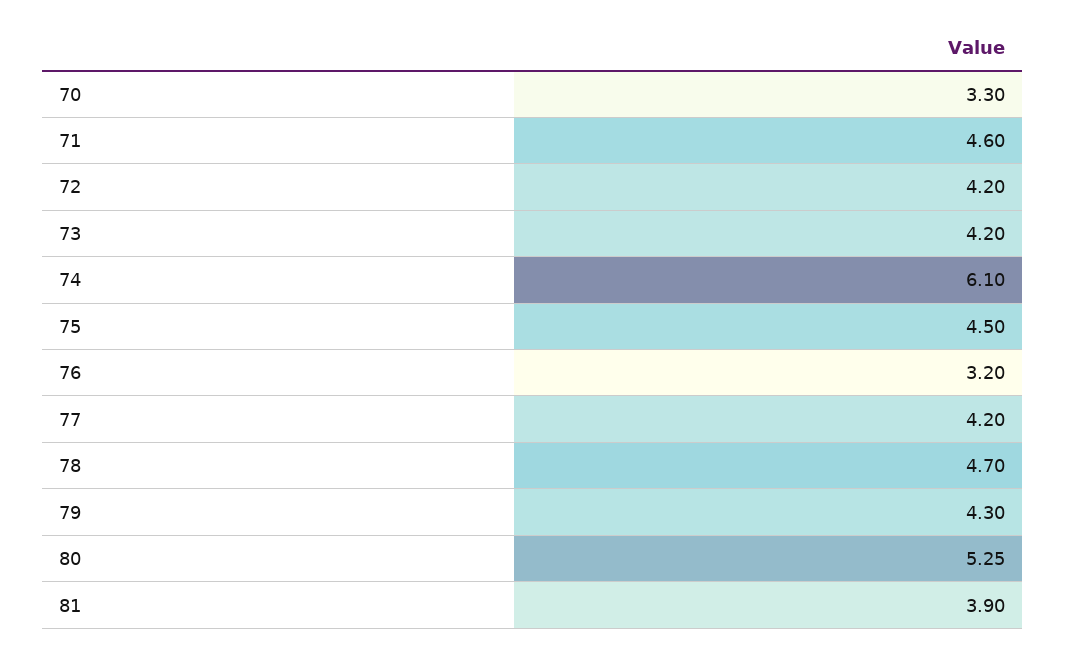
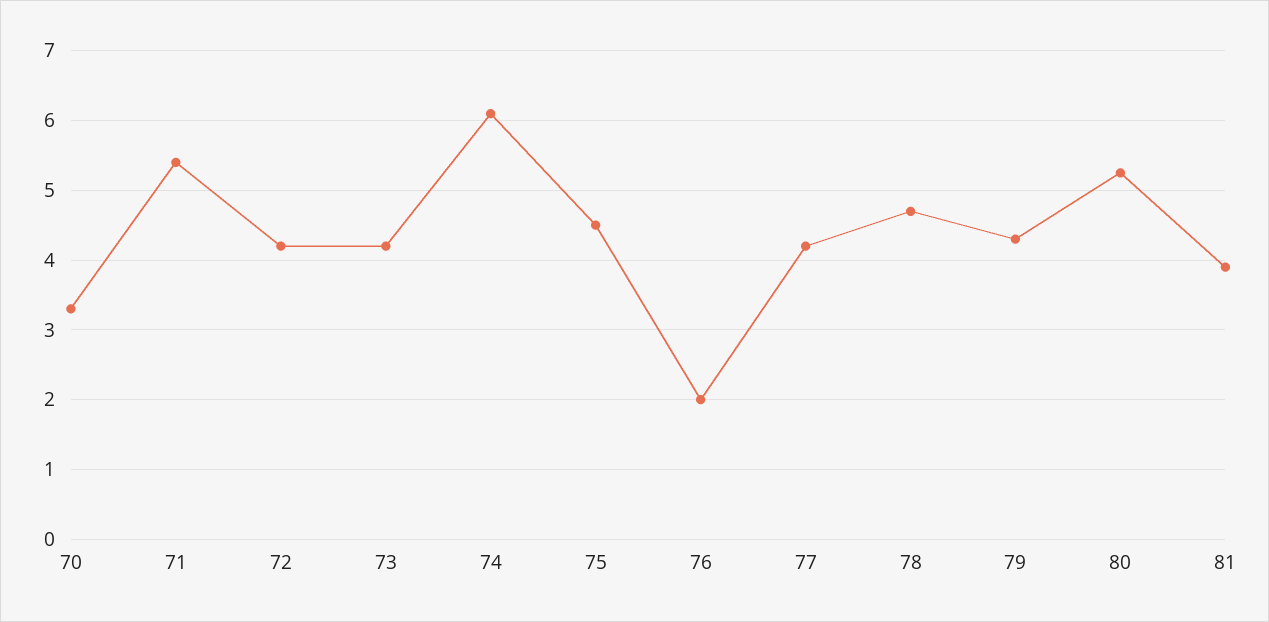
71: 4.6 -> 5.4
76: 3.2 -> 2

